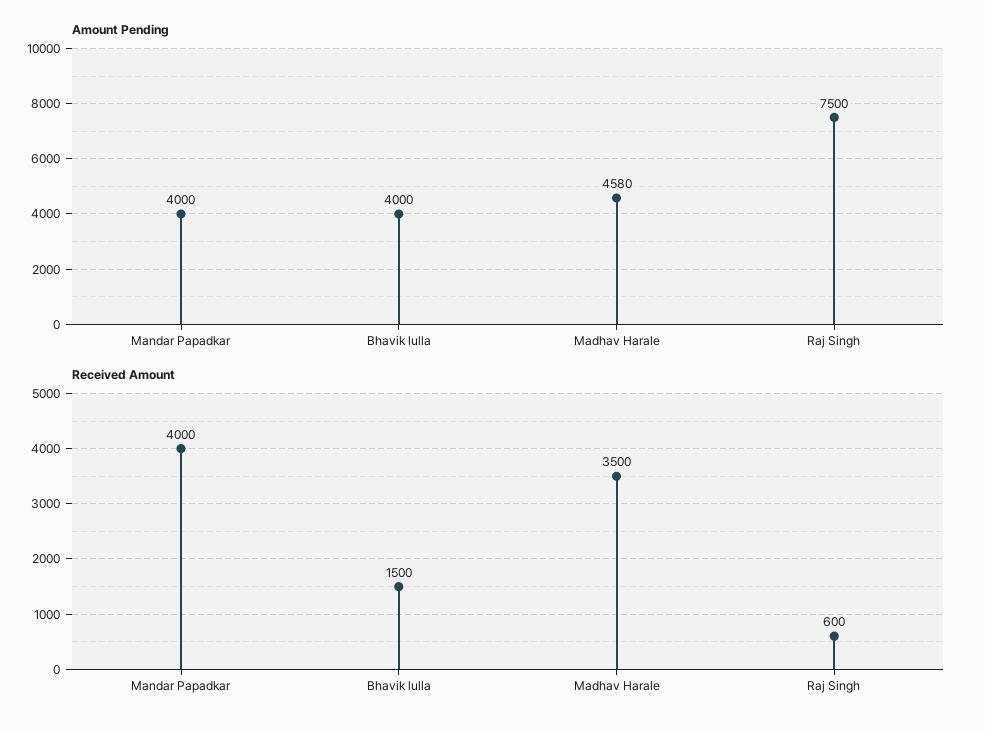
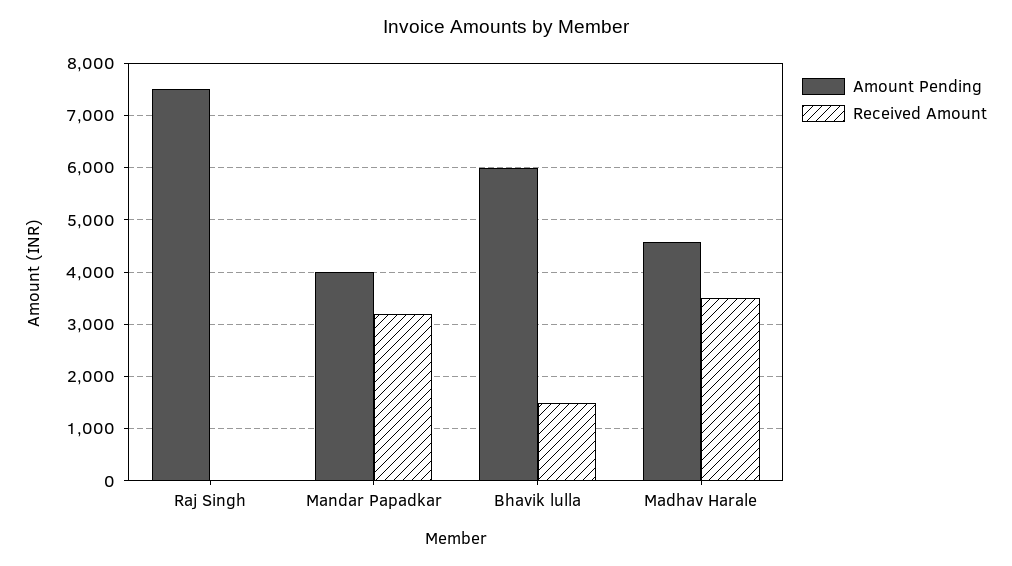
Amount Pending, Bhavik lulla: 4000 -> 6000
Received Amount, Mandar Papadkar: 4000 -> 3200
Received Amount, Raj Singh: 600 -> 0

